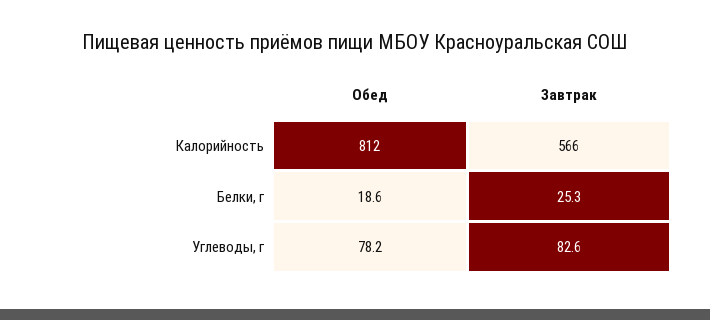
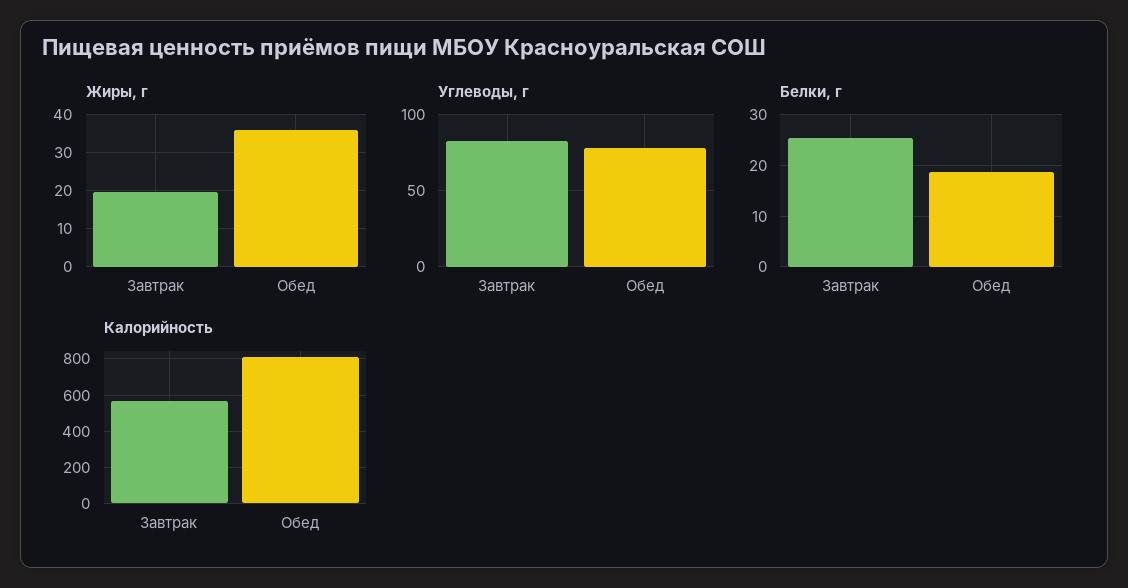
Жиры, г, Завтрак: none -> 20
Жиры, г, Обед: none -> 36

